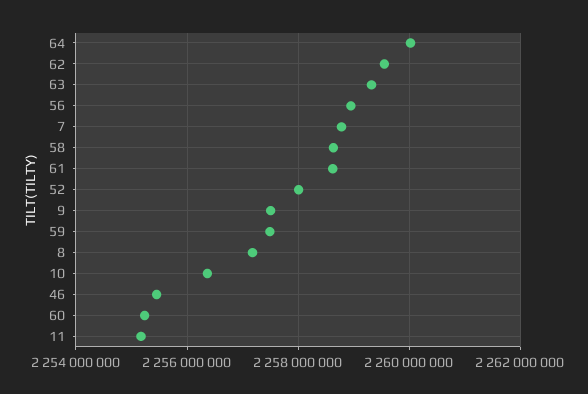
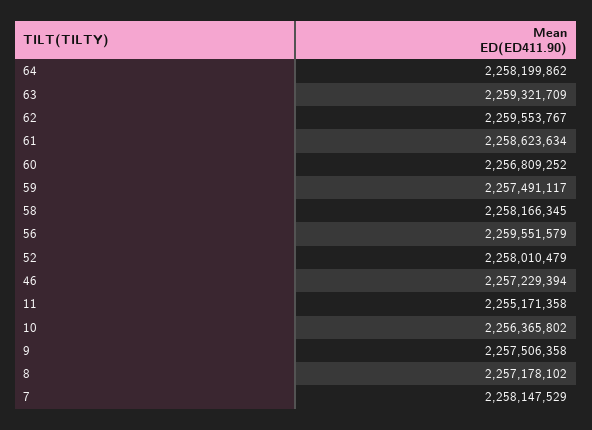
64: 2260000000 -> 2258199862
56: 2259000000 -> 2259551579
7: 2258800000 -> 2258147529
58: 2258600000 -> 2258166345
46: 2255400000 -> 2257229394
60: 2255200000 -> 2256809252

